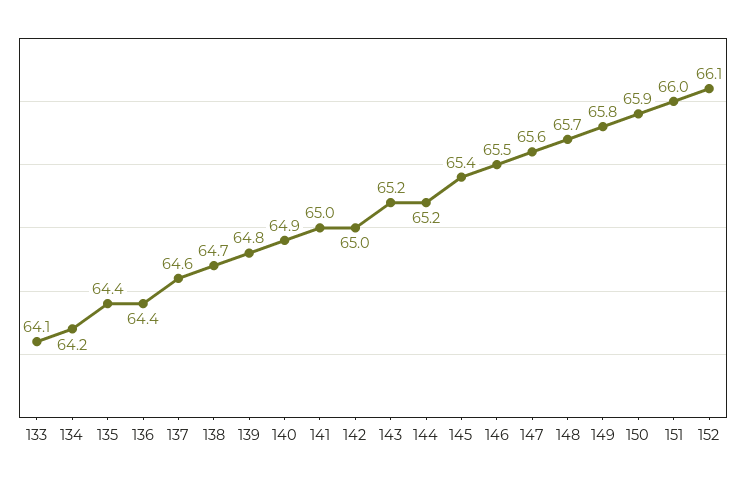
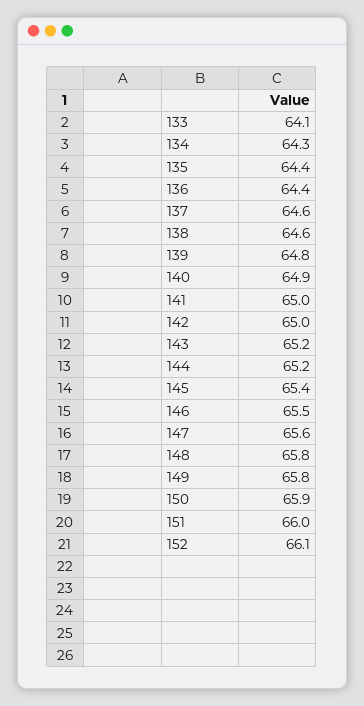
134: 64.2 -> 64.3
138: 64.7 -> 64.6
148: 65.7 -> 65.8

